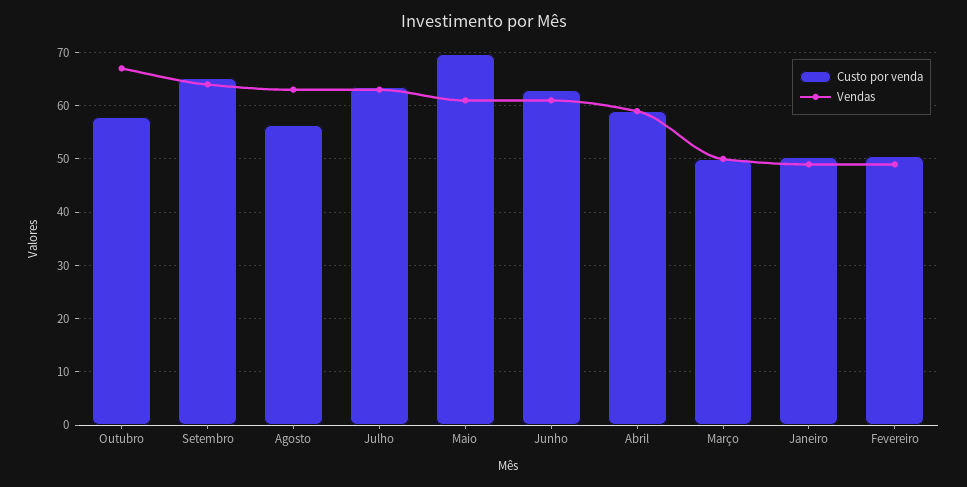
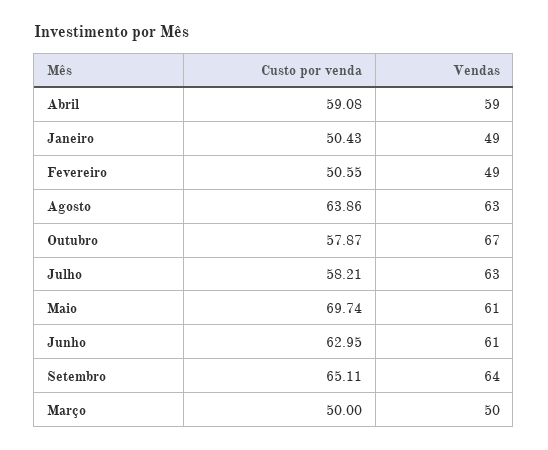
Custo por venda, Agosto: 56 -> 63.86
Custo por venda, Julho: 64 -> 58.21

